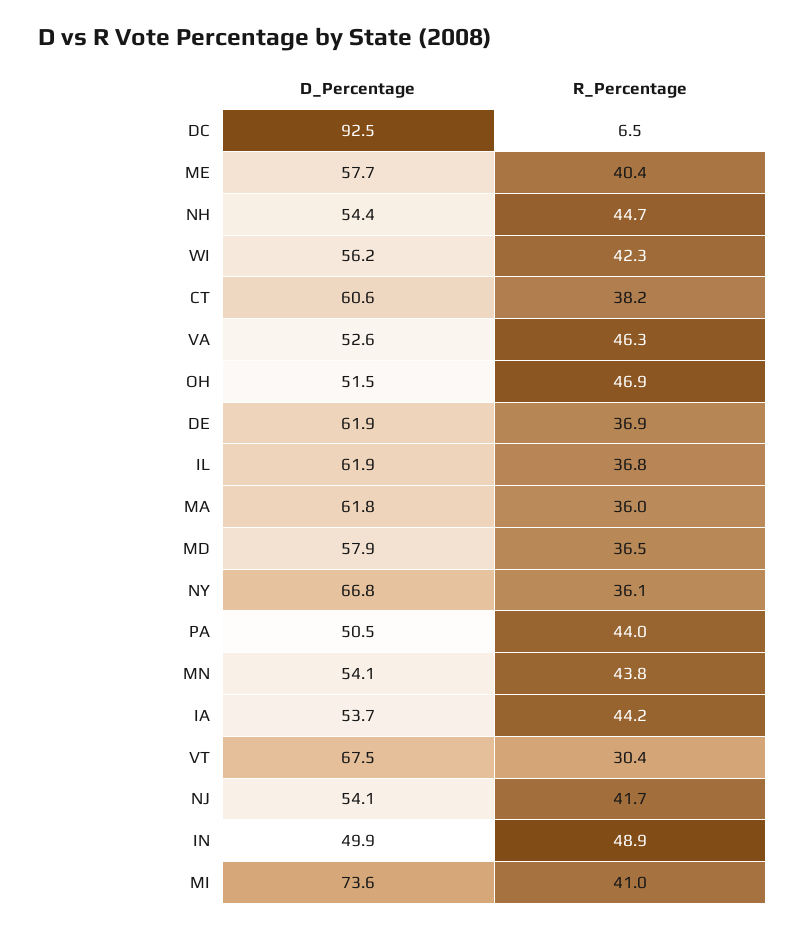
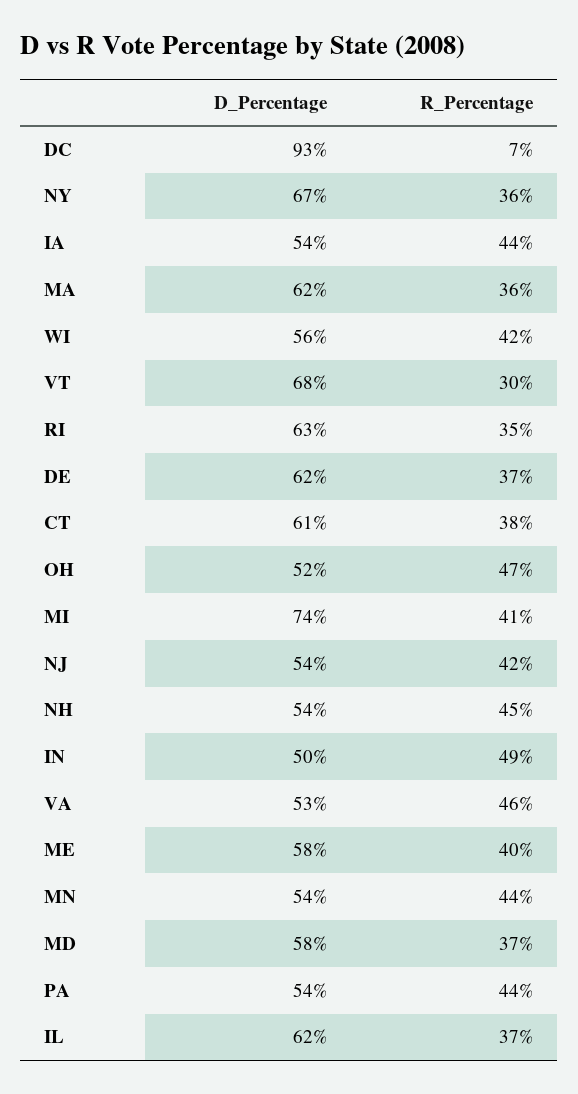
D_Percentage, PA: 50.5 -> 54
D_Percentage, RI: none -> 63
R_Percentage, RI: none -> 35

